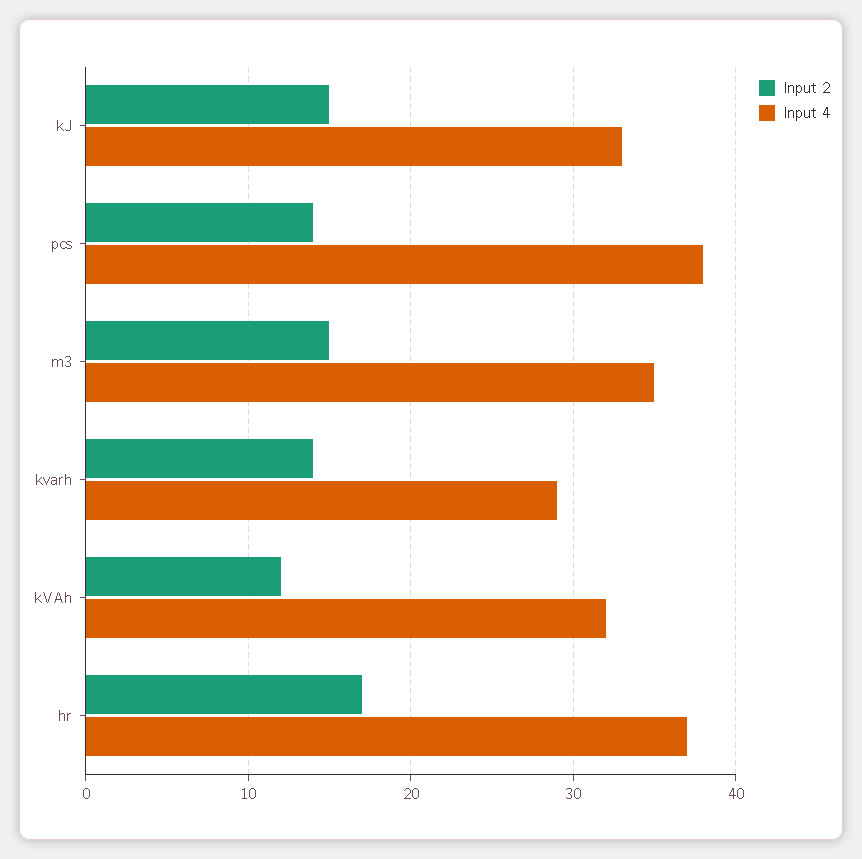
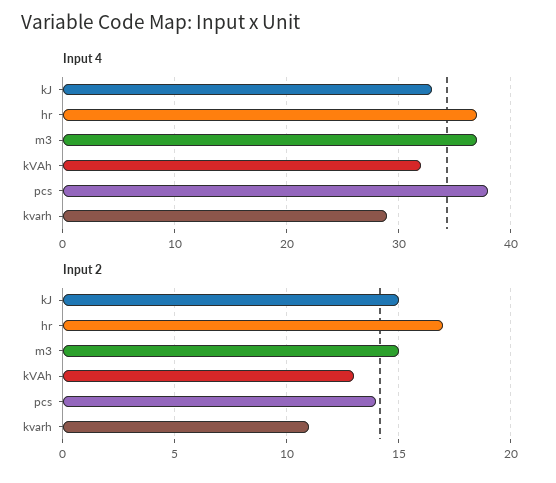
Input 4, m3: 35 -> 37
Input 2, kvarh: 14 -> 11
Input 2, kVAh: 12 -> 13

